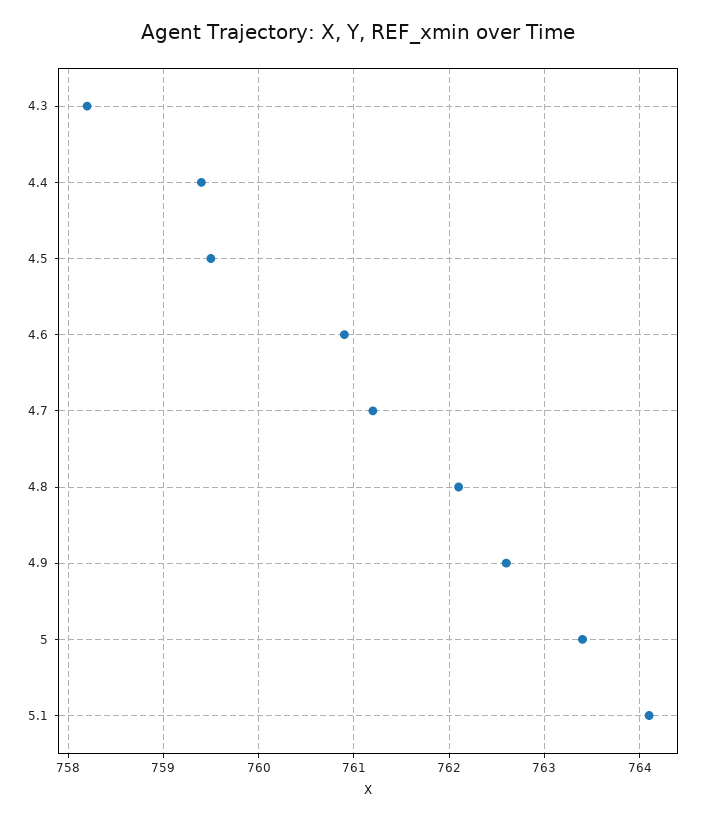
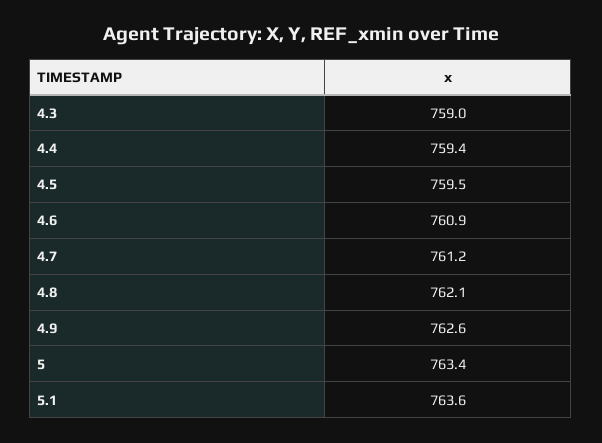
4.3: 758.2 -> 759
5.1: 764.1 -> 763.6

